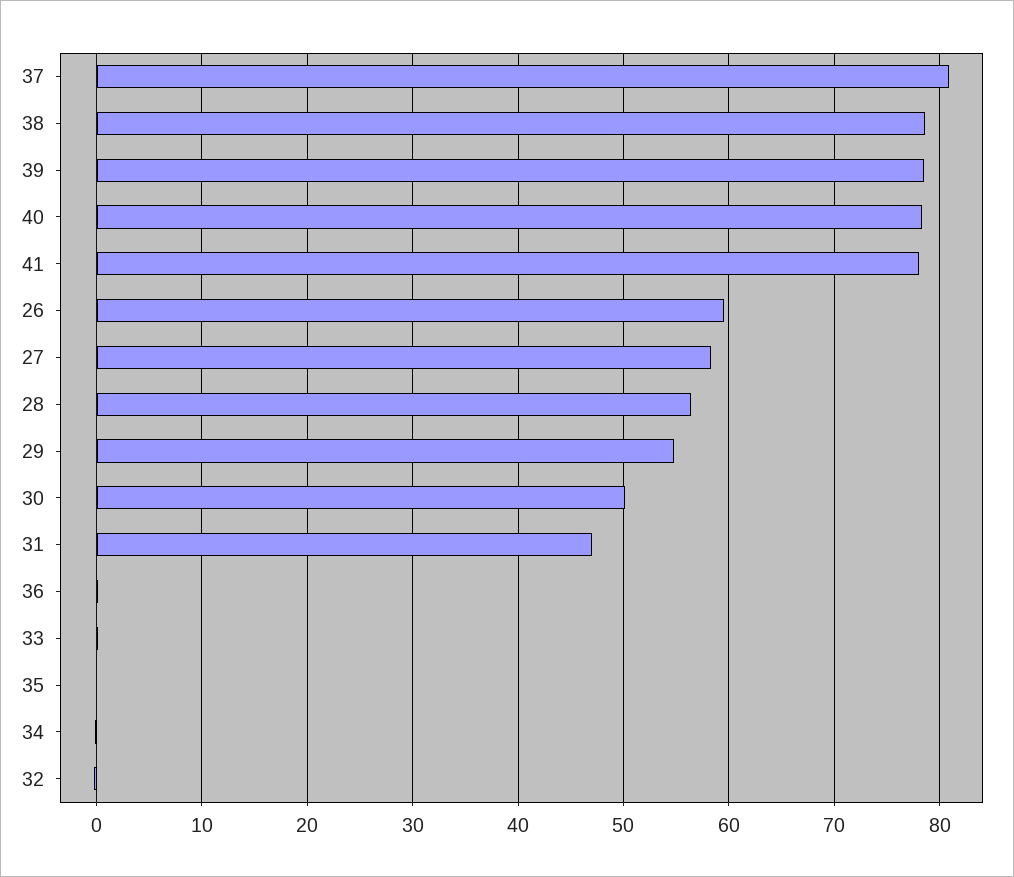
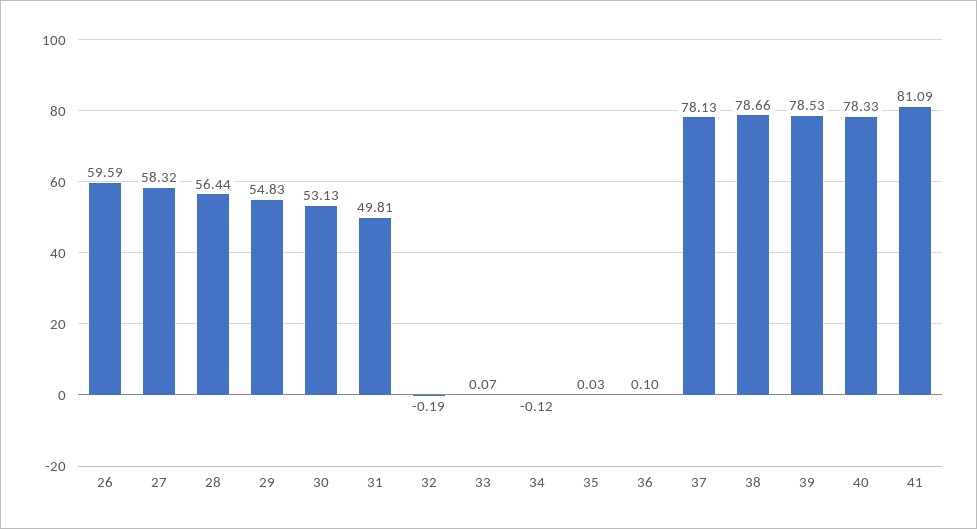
37: 81 -> 78.13
41: 78 -> 81.09
30: 50 -> 53.13
31: 47 -> 49.81

